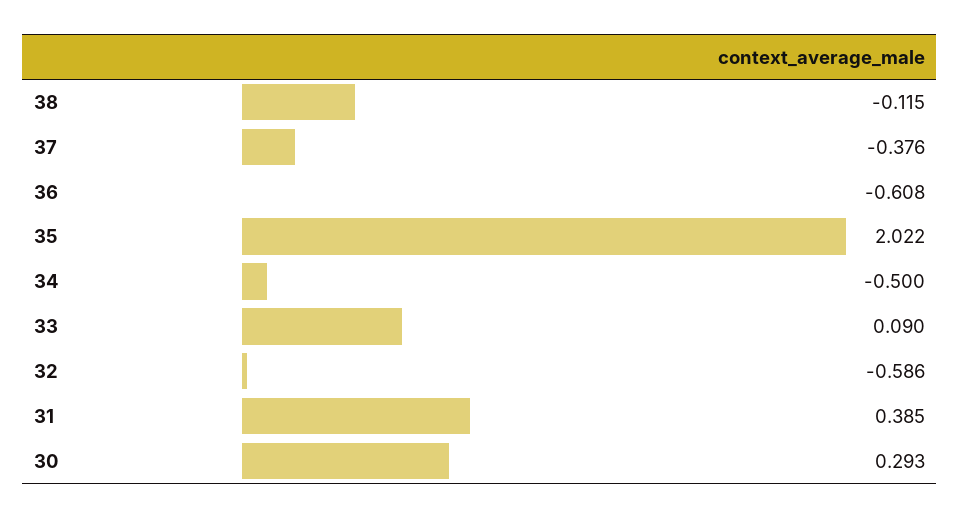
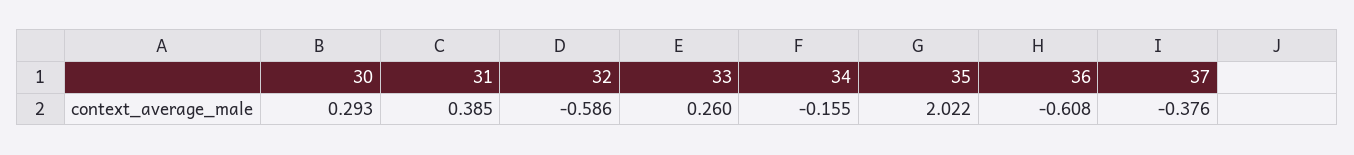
38: -0.115 -> none
34: -0.5 -> -0.155
33: 0.09 -> 0.26

